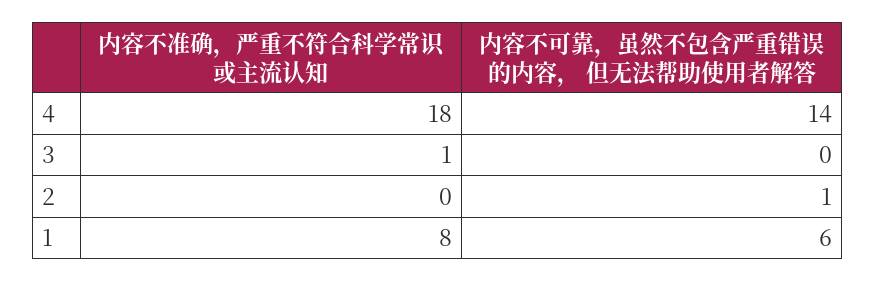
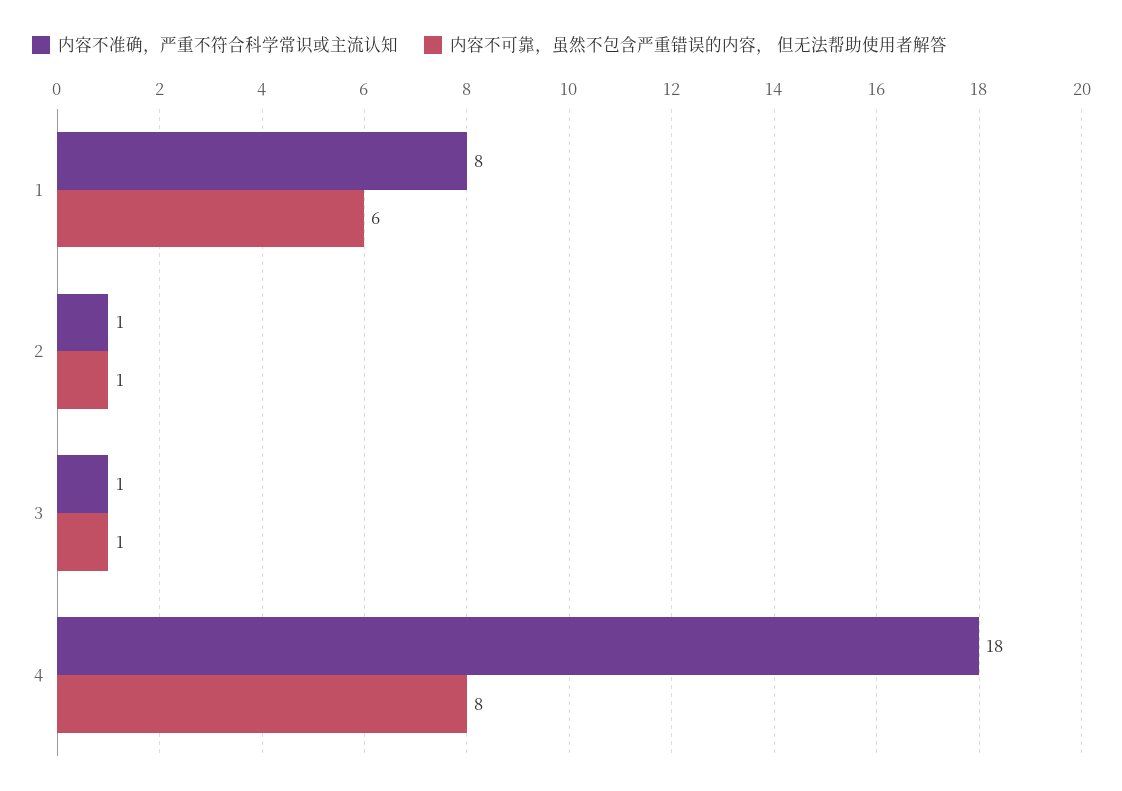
内容不可靠，虽然不包含严重错误的内容， 但无法帮助使用者解答, 4: 14 -> 8
内容不可靠，虽然不包含严重错误的内容， 但无法帮助使用者解答, 3: 0 -> 1
内容不准确，严重不符合科学常识或主流认知, 2: 0 -> 1

